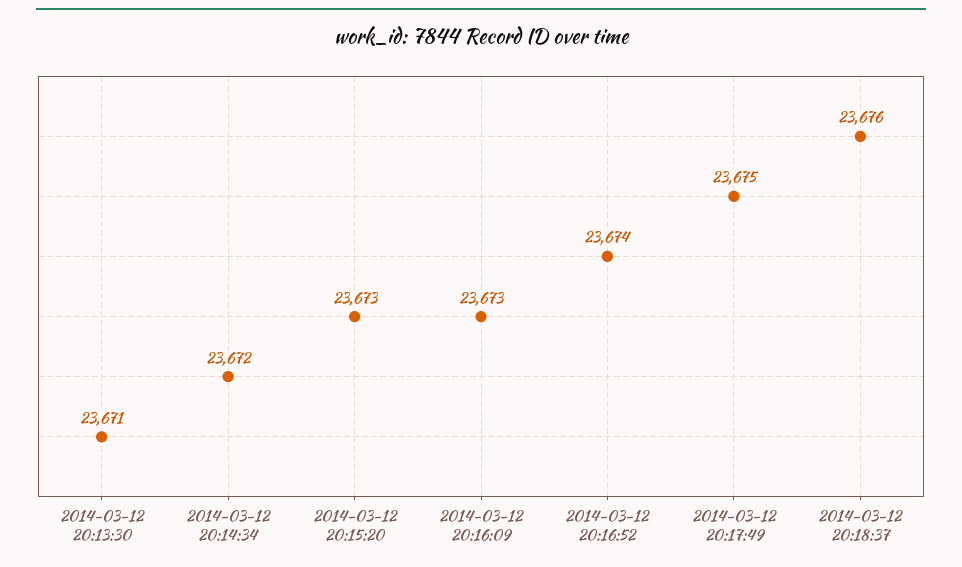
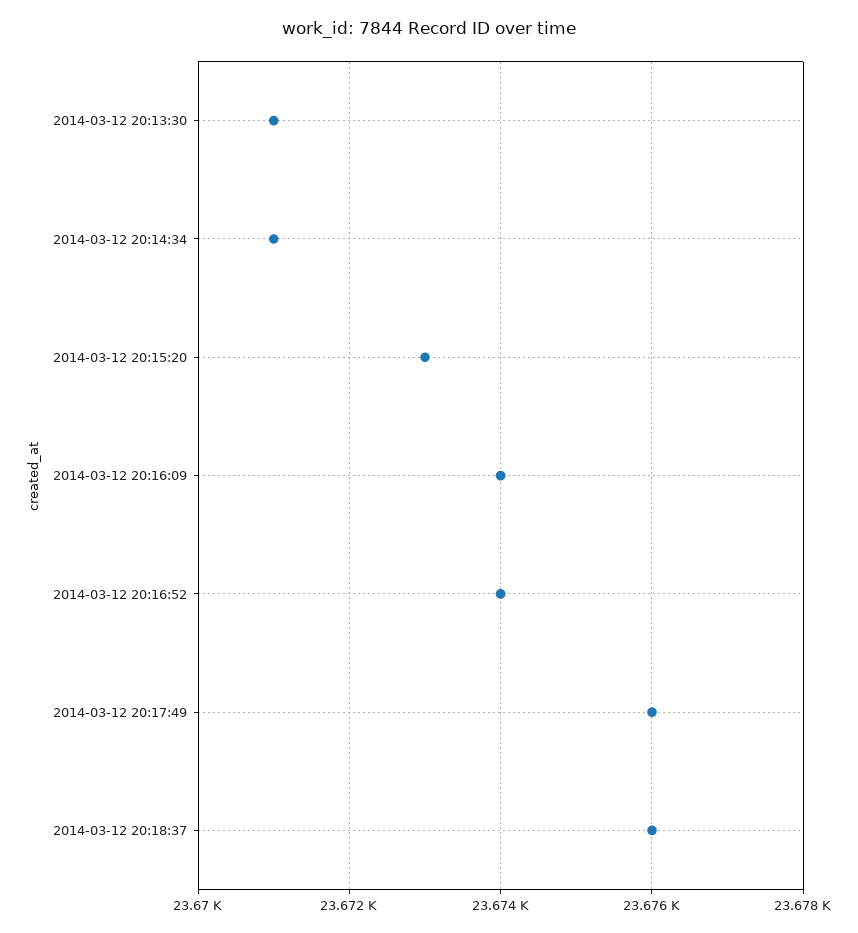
2014-03-12 20:14:34: 23672 -> 23671
2014-03-12 20:16:09: 23673 -> 23674
2014-03-12 20:17:49: 23675 -> 23676

